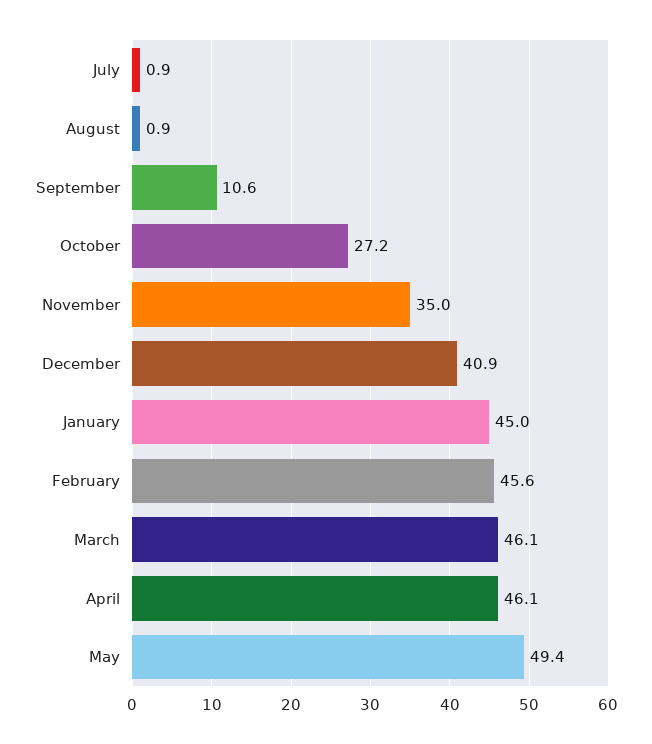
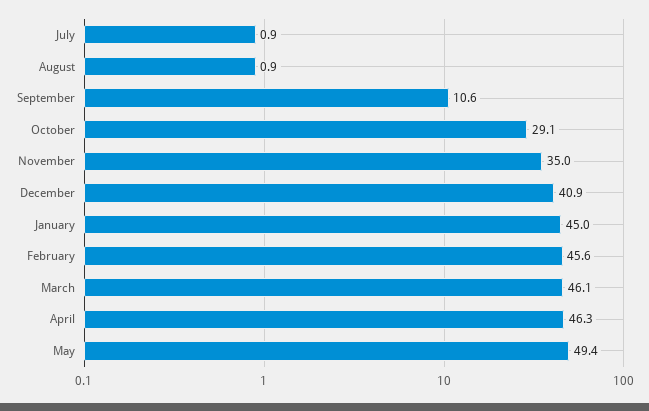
October: 27.2 -> 29.1
April: 46.1 -> 46.3

